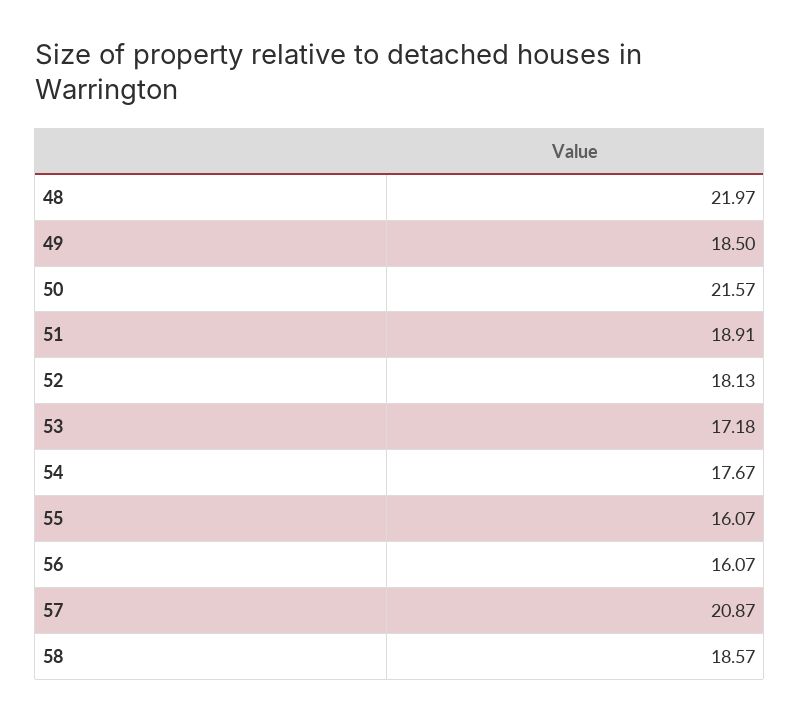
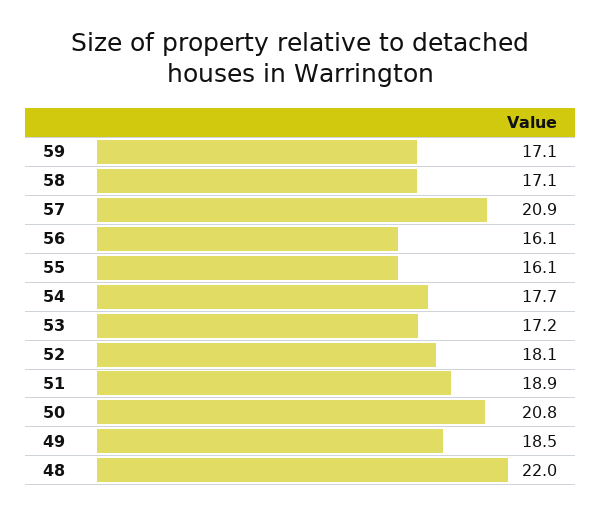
50: 21.57 -> 20.8
58: 18.57 -> 17.1
59: none -> 17.1

